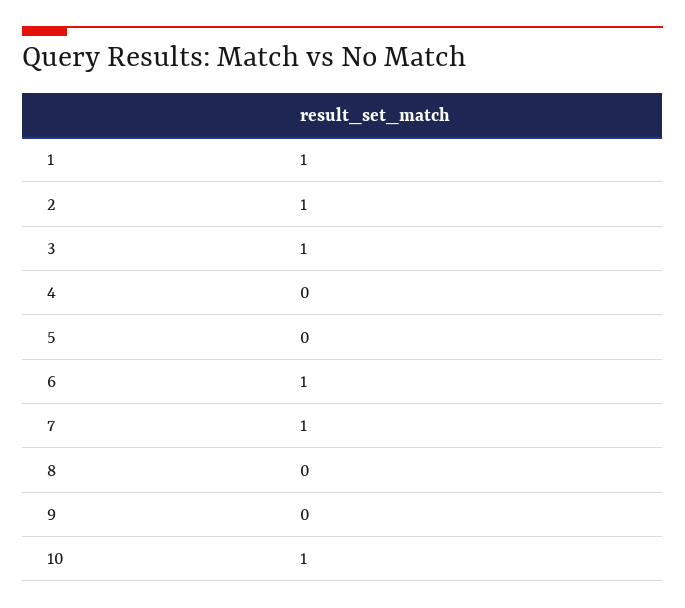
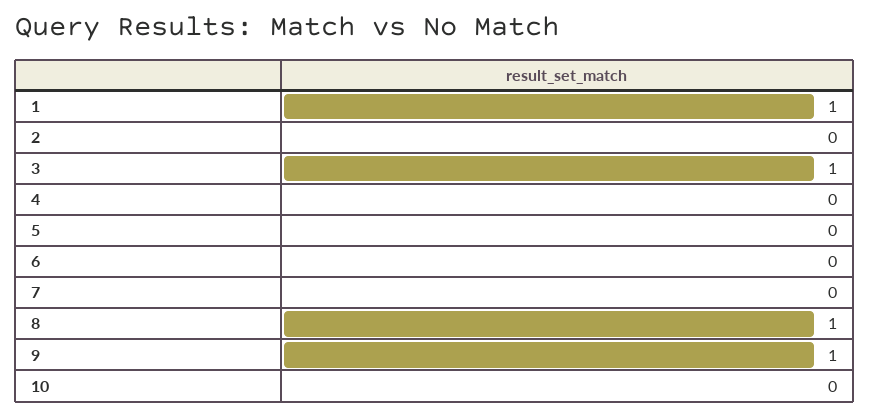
2: 1 -> 0
6: 1 -> 0
7: 1 -> 0
8: 0 -> 1
9: 0 -> 1
10: 1 -> 0

